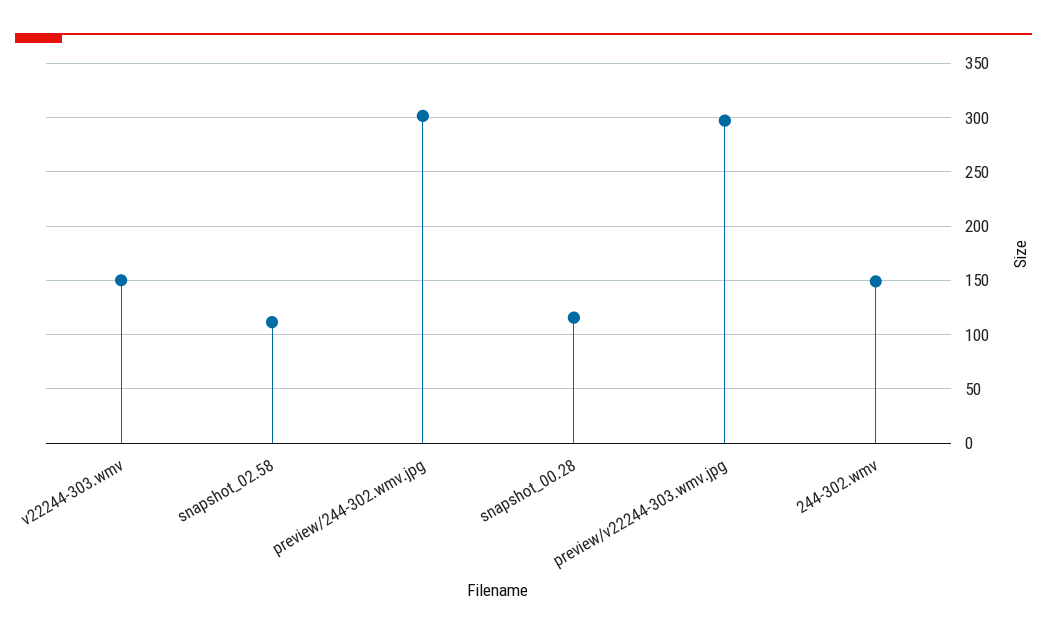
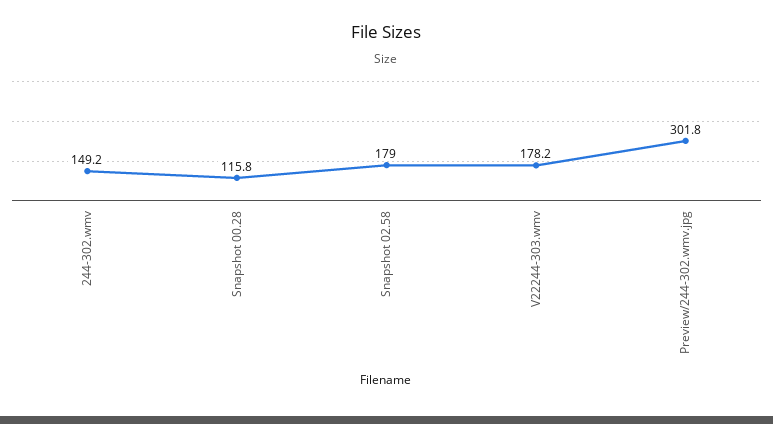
v22244-303.wmv: 150 -> 178.2
snapshot_02.58: 110 -> 179
preview/v22244-303.wmv.jpg: 300 -> none

